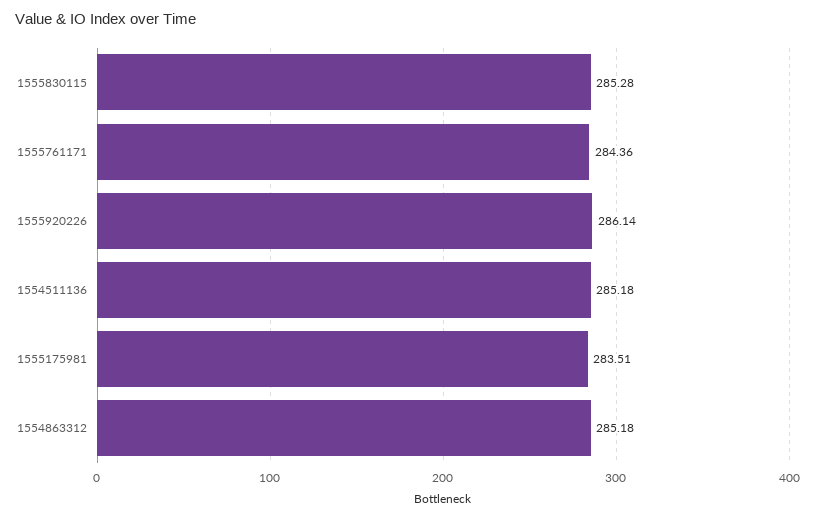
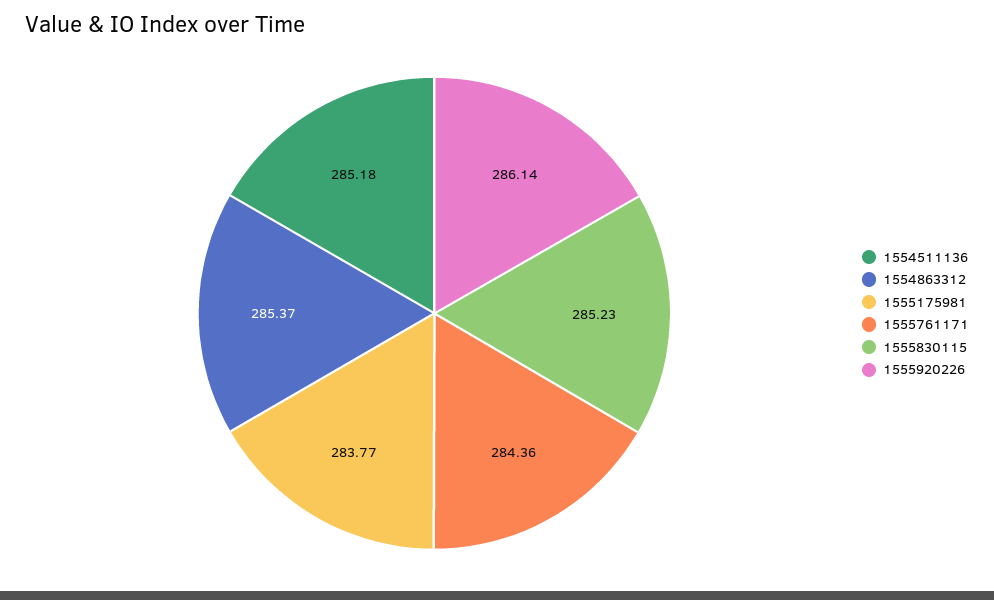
1555830115: 285.28 -> 285.23
1555175981: 283.51 -> 283.77
1554863312: 285.18 -> 285.37

